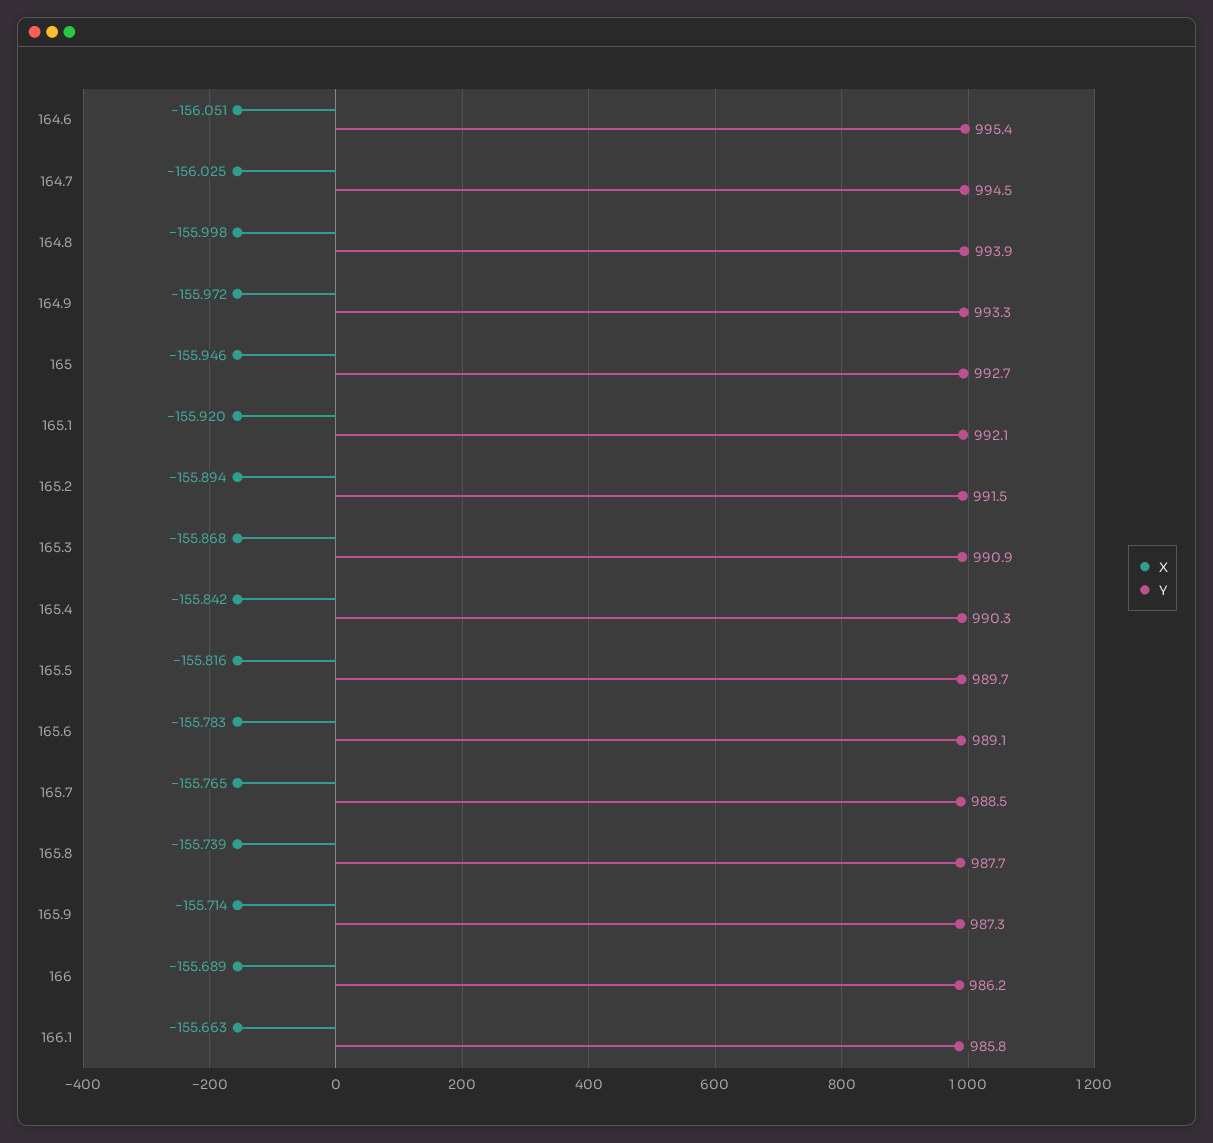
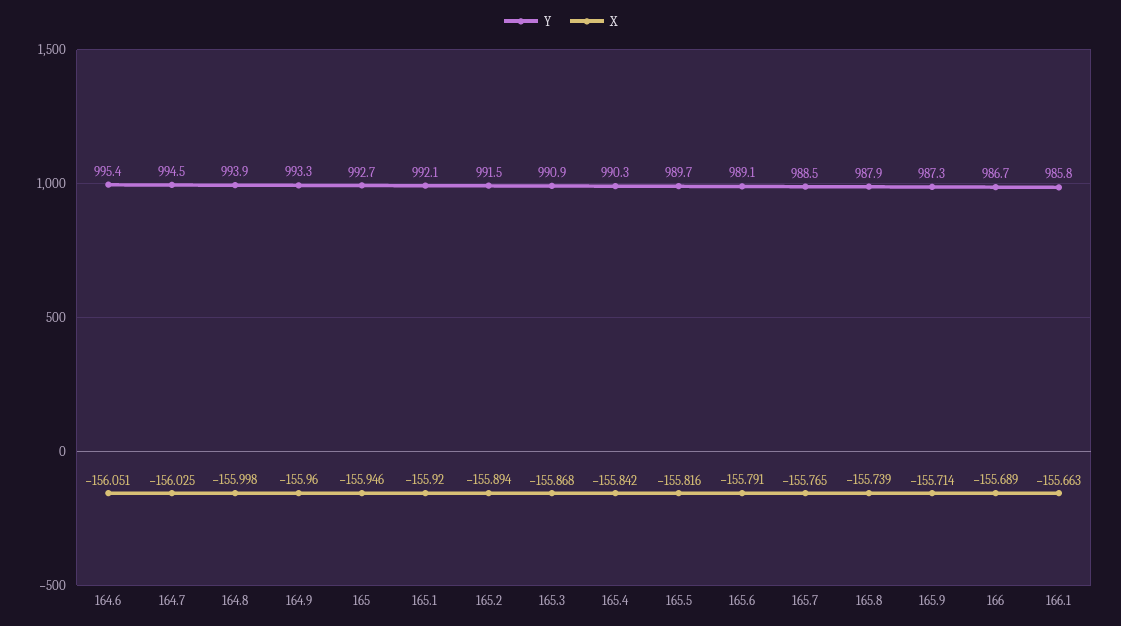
X, 164.9: -155.972 -> -155.96
X, 165.6: -155.783 -> -155.791
Y, 165.8: 987.7 -> 987.9
Y, 166: 986.2 -> 986.7

